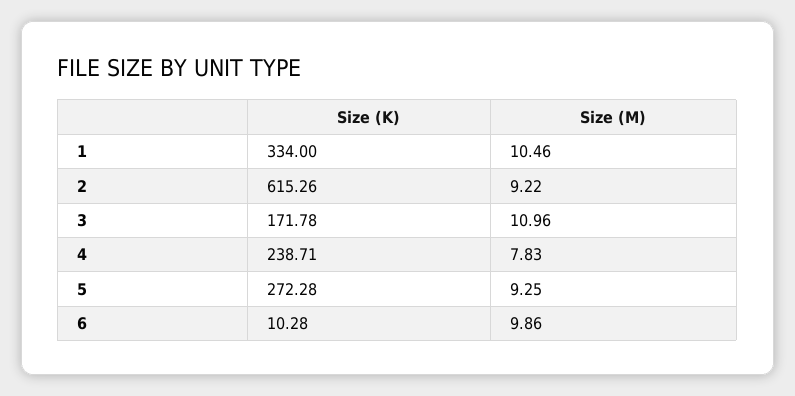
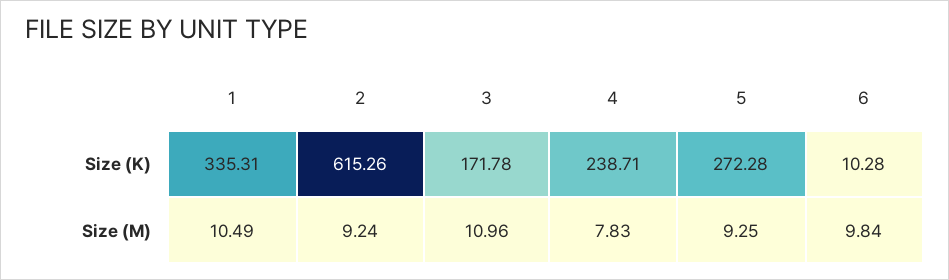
Size (K), 1: 334 -> 335.31
Size (M), 1: 10.46 -> 10.49
Size (M), 2: 9.22 -> 9.24
Size (M), 6: 9.86 -> 9.84

